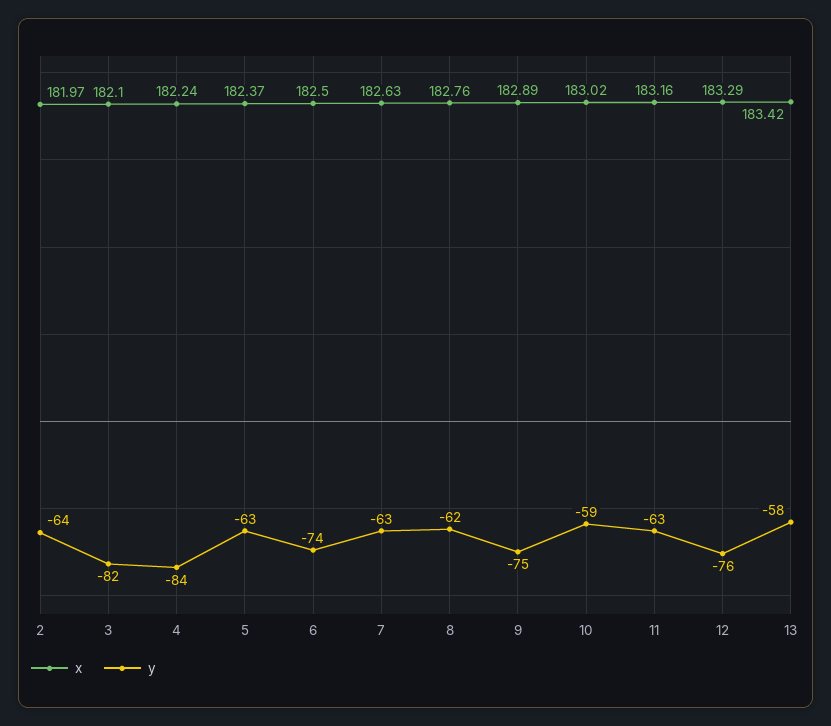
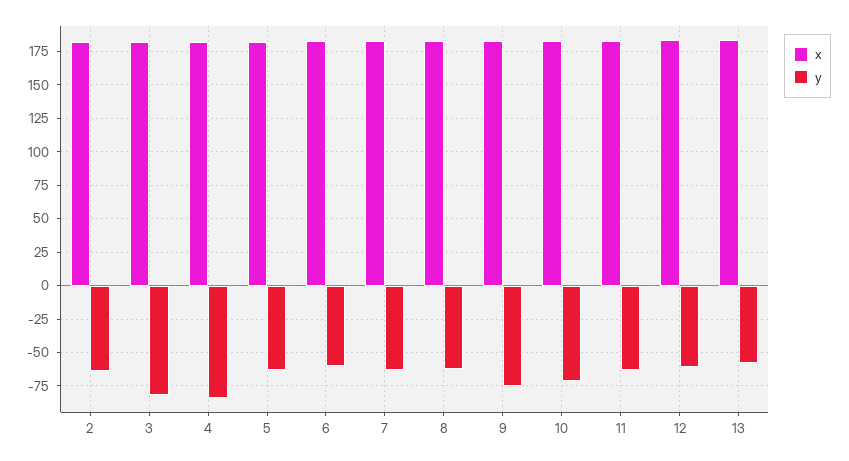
y, 6: -74 -> -60
y, 10: -59 -> -70
y, 12: -76 -> -60

